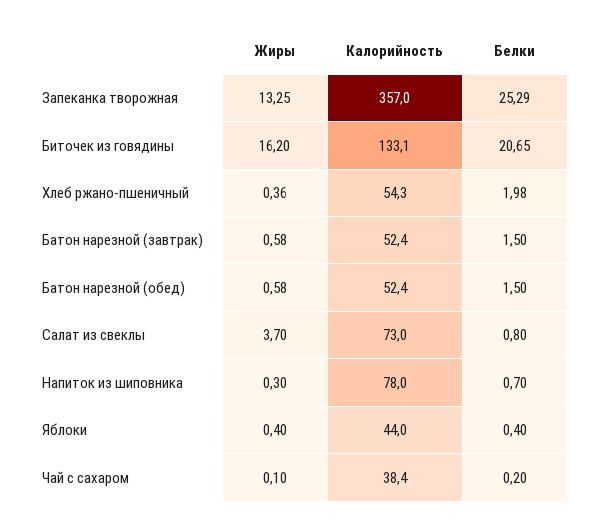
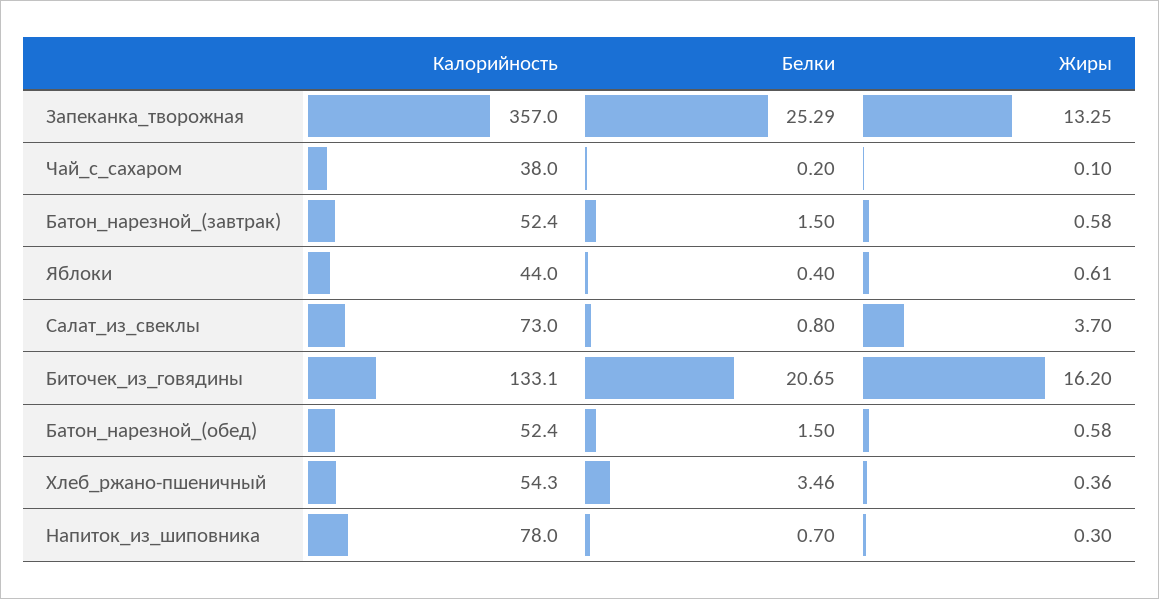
Белки, Хлеб ржано-пшеничный: 1.98 -> 3.46
Жиры, Яблоки: 0.4 -> 0.61
Калорийность, Чай с сахаром: 38.4 -> 38

